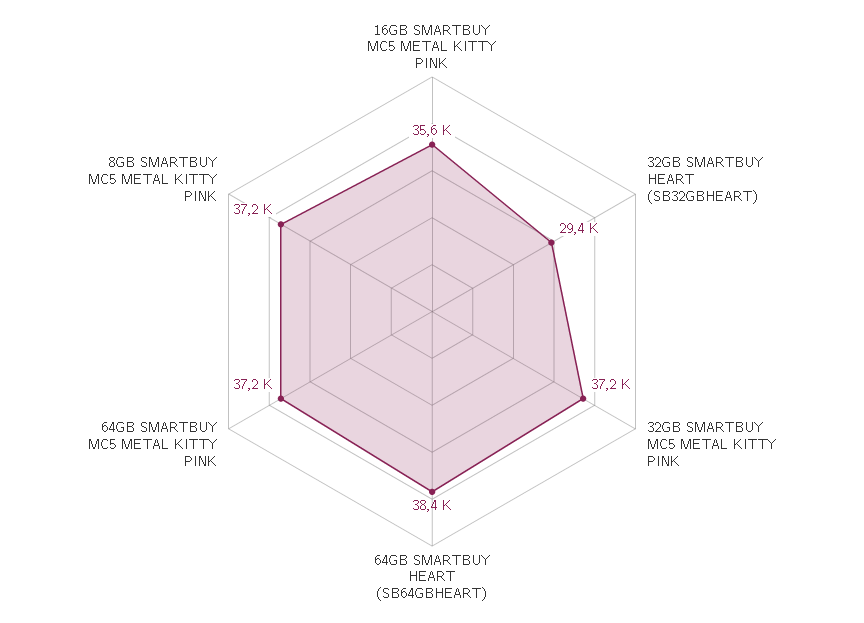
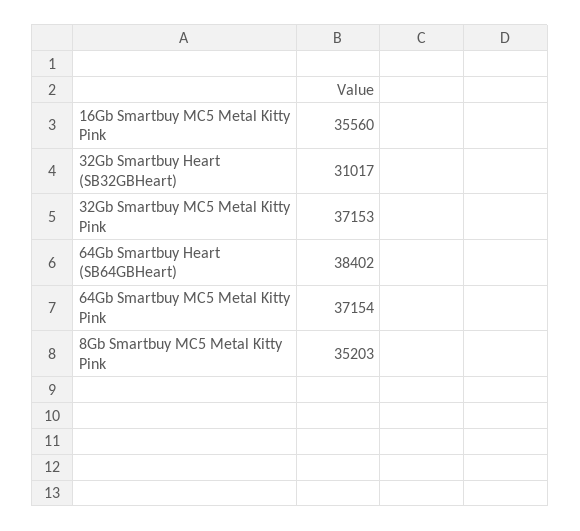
32GB SMARTBUY HEART (SB32GBHEART): 29400 -> 31017
8GB SMARTBUY MC5 METAL KITTY PINK: 37200 -> 35203

